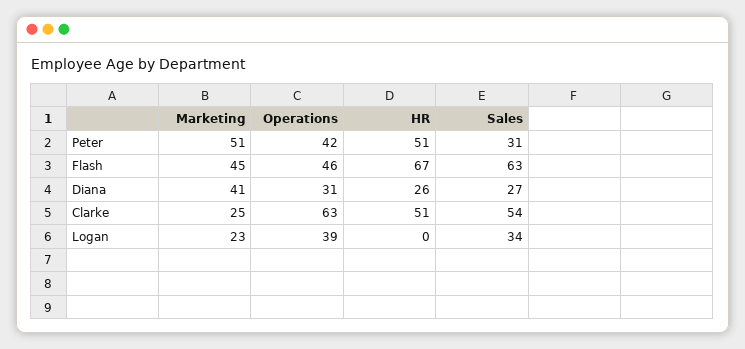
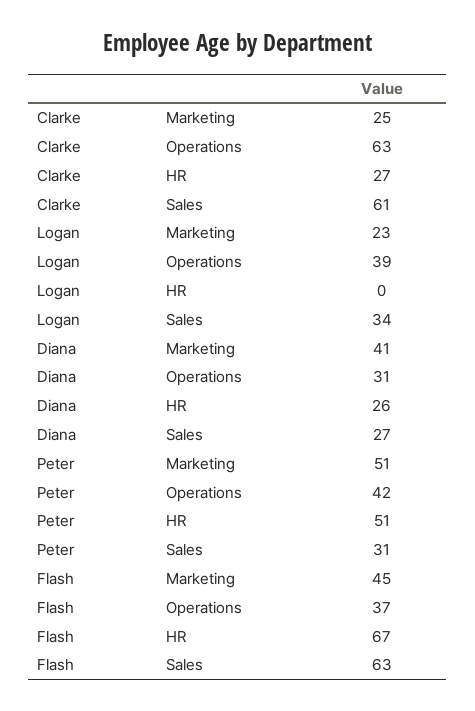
Operations, Flash: 46 -> 37
HR, Clarke: 51 -> 27
Sales, Clarke: 54 -> 61

